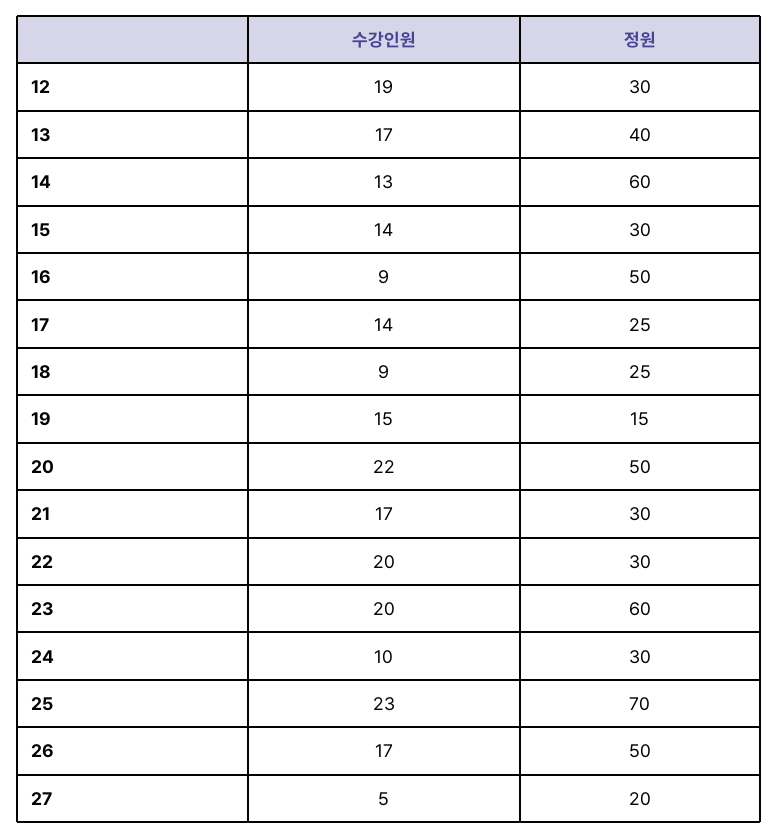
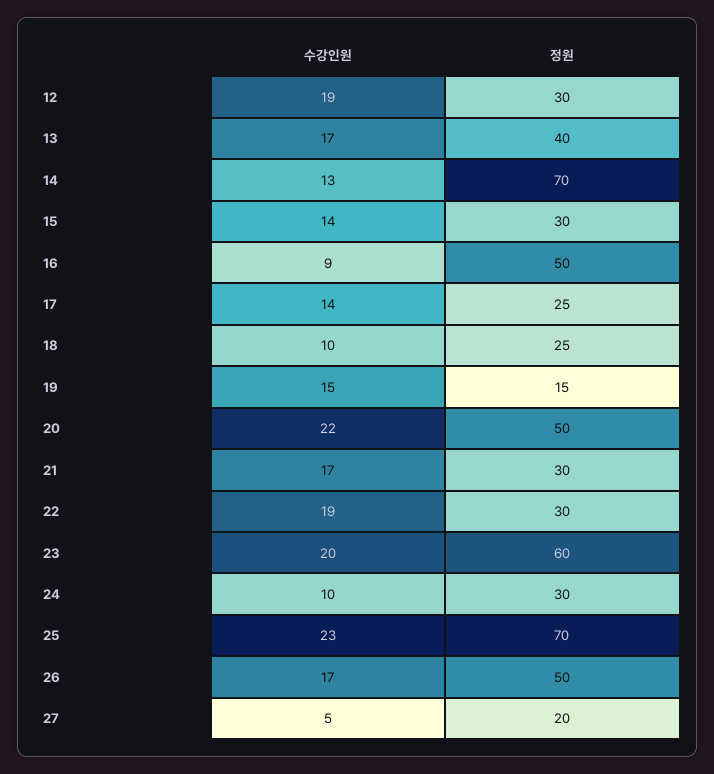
정원, 14: 60 -> 70
수강인원, 18: 9 -> 10
수강인원, 22: 20 -> 19

